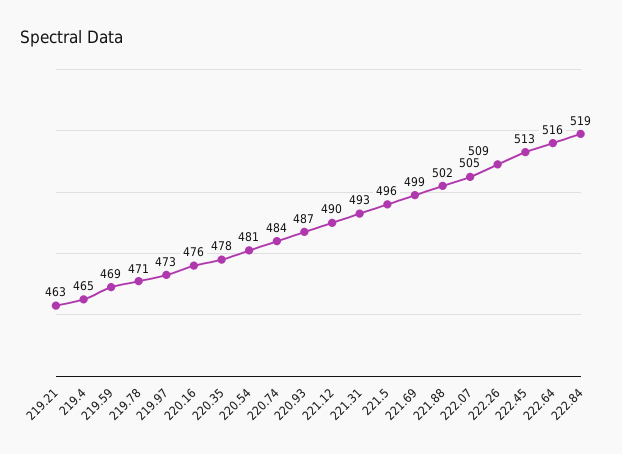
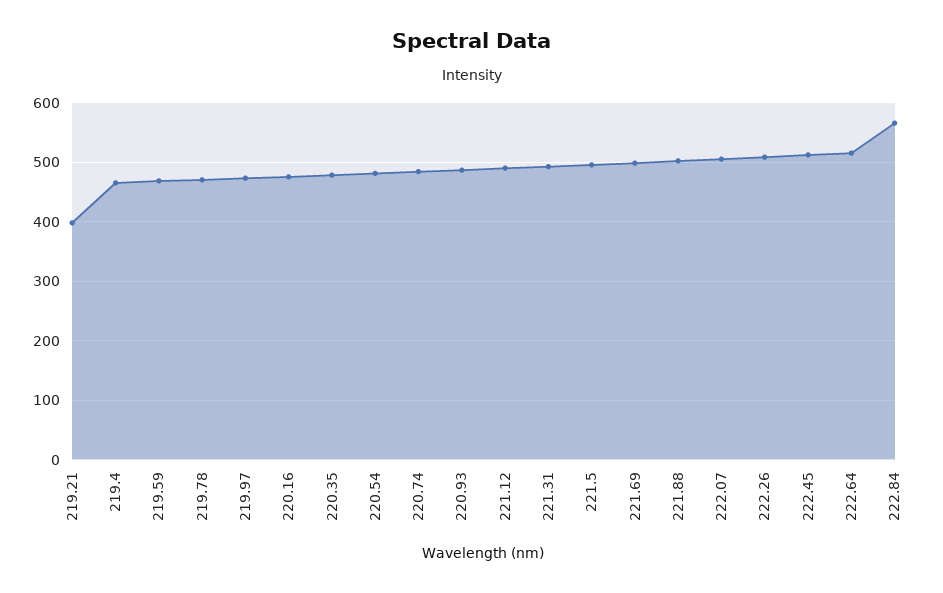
219.21: 463 -> 400
222.84: 519 -> 560

